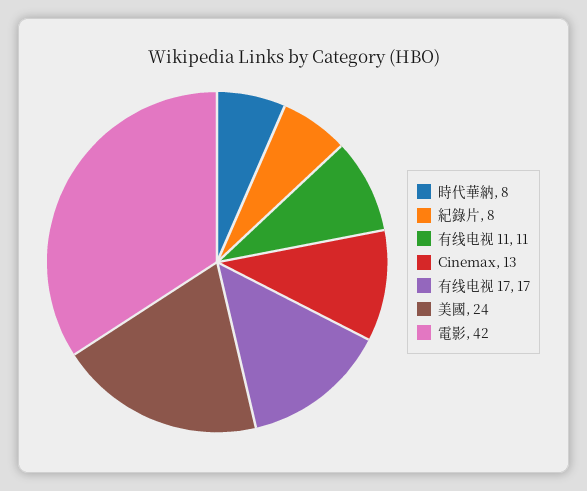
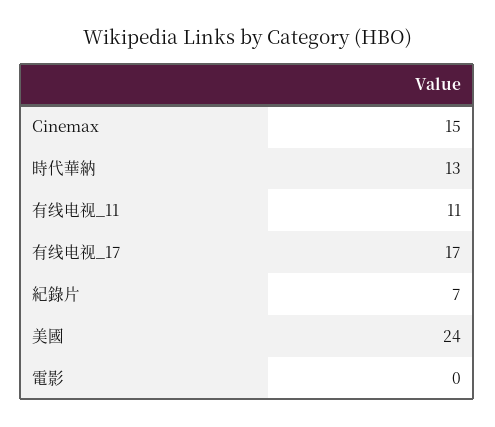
時代華納: 8 -> 13
紀錄片: 8 -> 7
Cinemax: 13 -> 15
電影: 42 -> 0

